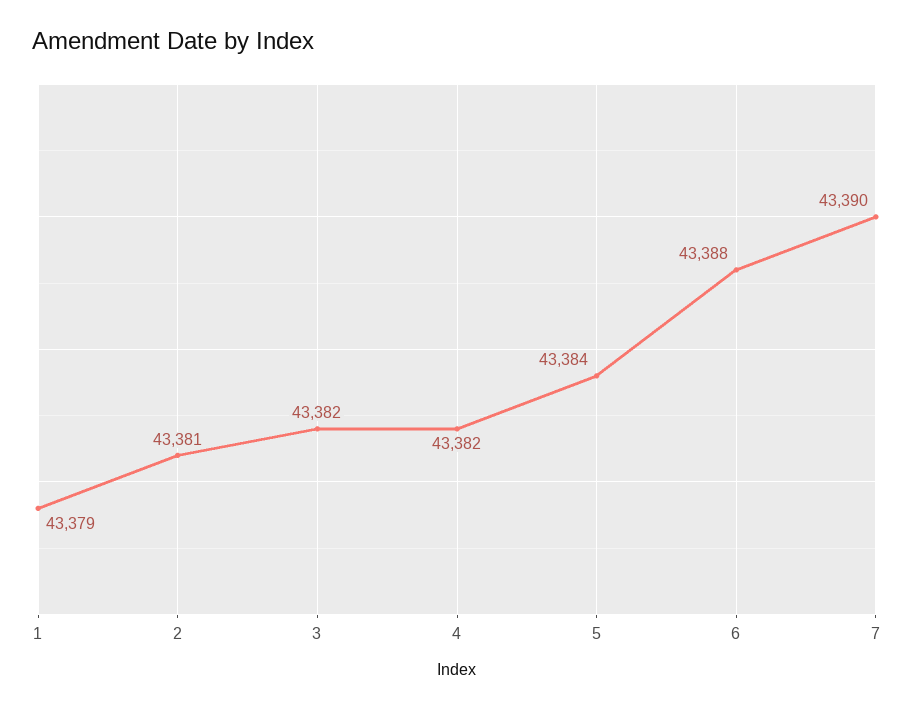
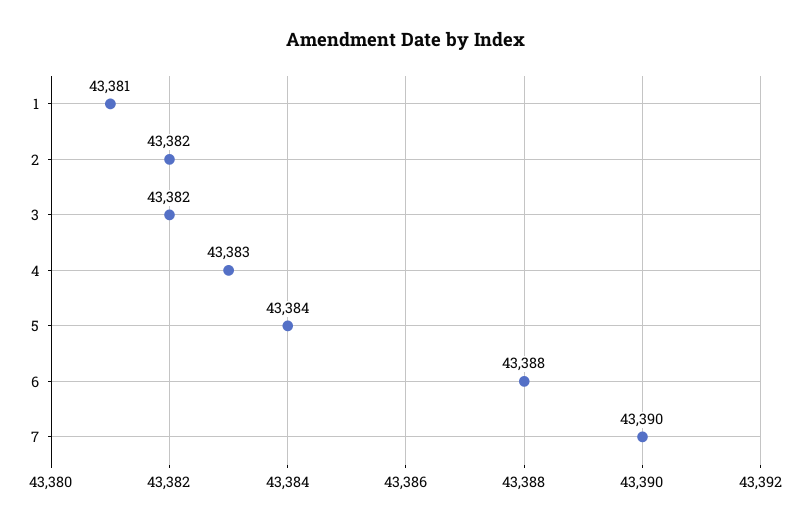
1: 43379 -> 43381
2: 43381 -> 43382
4: 43382 -> 43383

